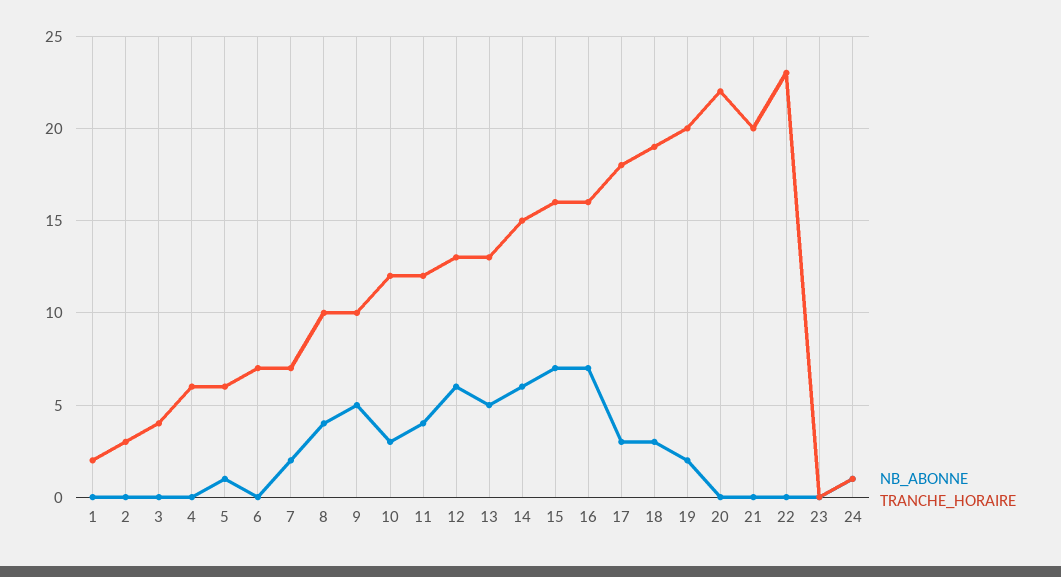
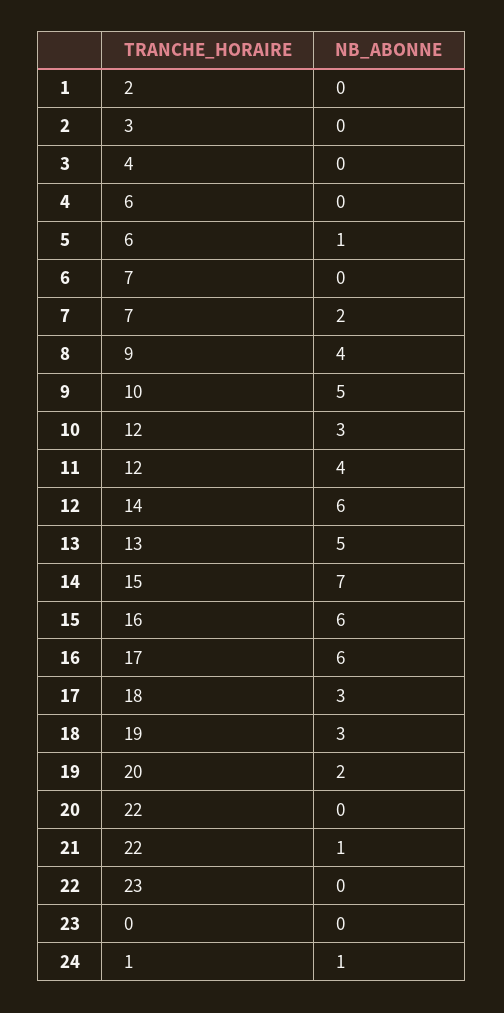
TRANCHE_HORAIRE, 8: 10 -> 9
TRANCHE_HORAIRE, 12: 13 -> 14
NB_ABONNE, 14: 6 -> 7
NB_ABONNE, 15: 7 -> 6
NB_ABONNE, 16: 7 -> 6
TRANCHE_HORAIRE, 16: 16 -> 17
NB_ABONNE, 21: 0 -> 1
TRANCHE_HORAIRE, 21: 20 -> 22

